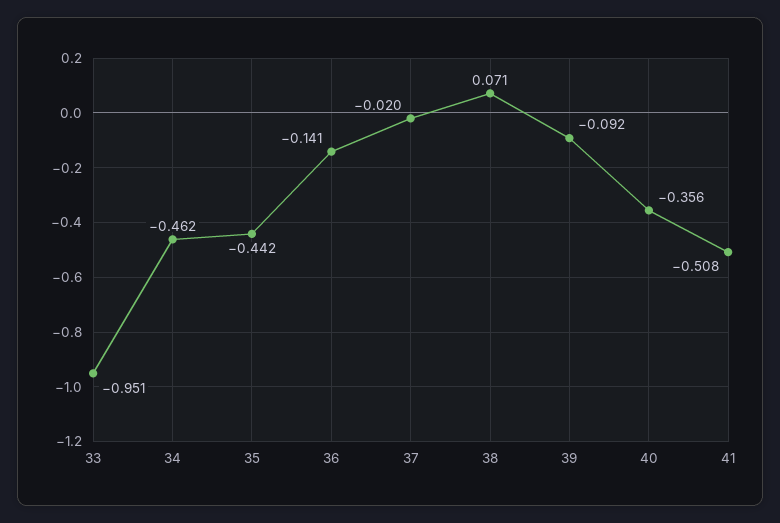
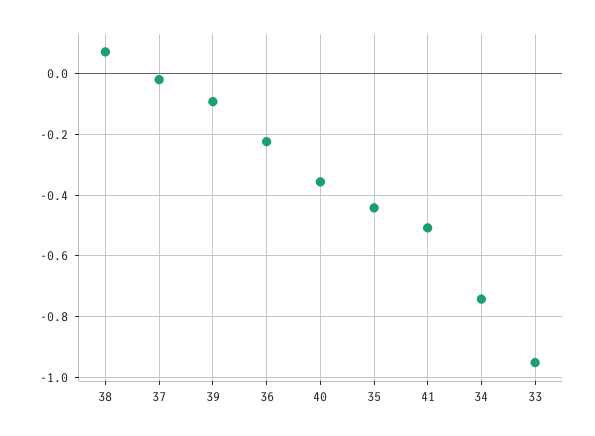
34: -0.462 -> -0.74
36: -0.141 -> -0.22

